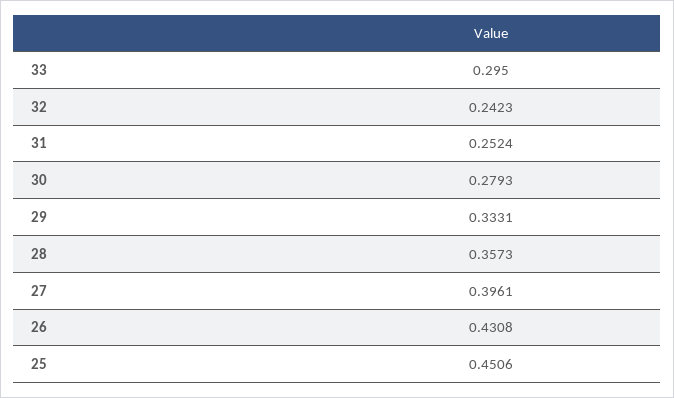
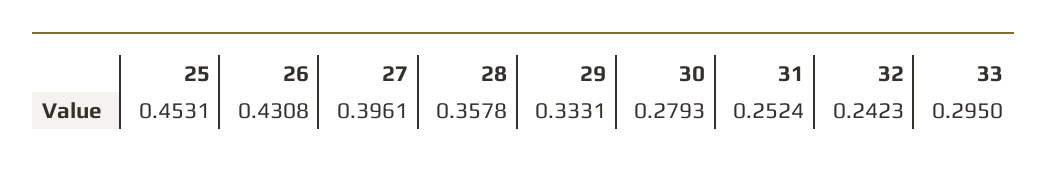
28: 0.3573 -> 0.3578
25: 0.4506 -> 0.4531

